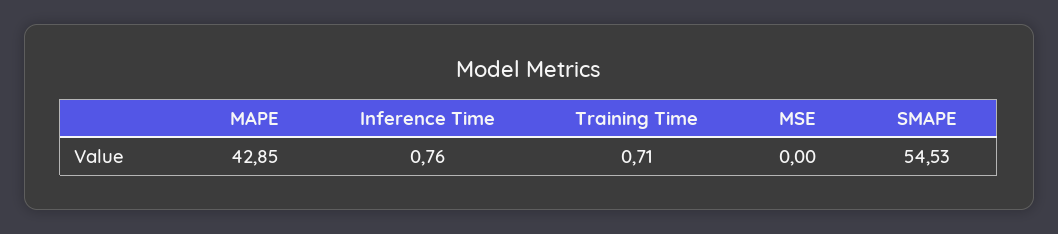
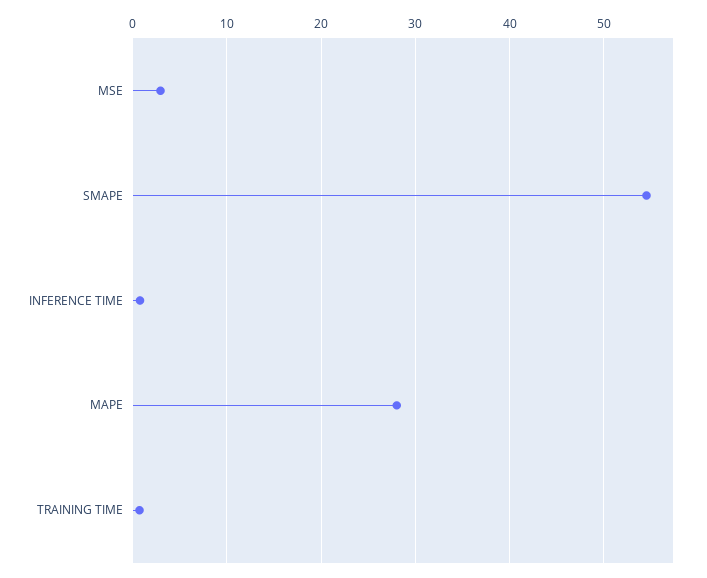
MAPE: 42.85 -> 28
MSE: 0 -> 3

